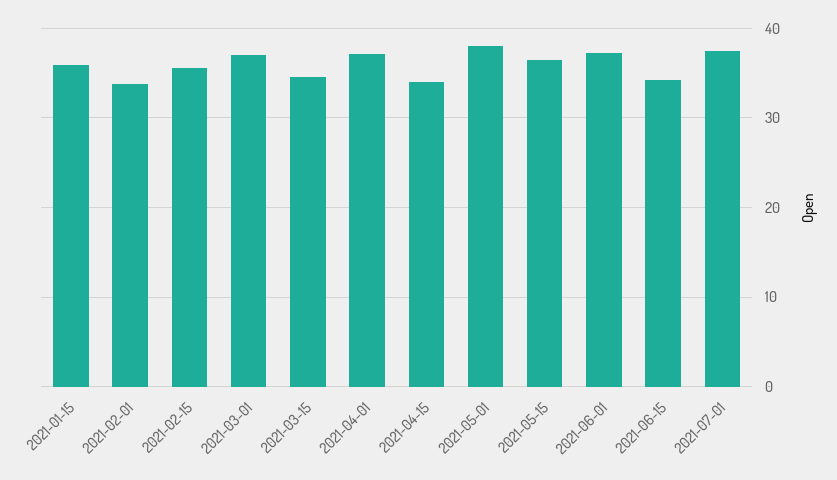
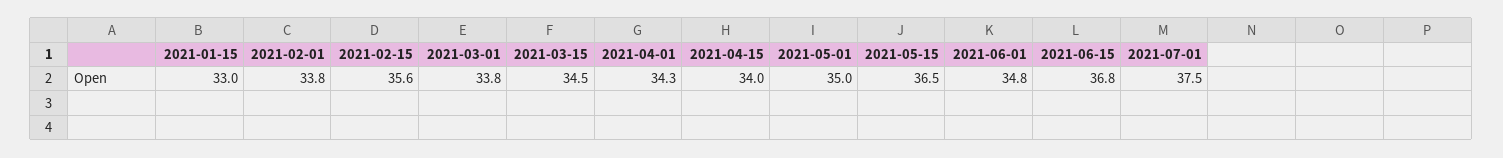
2021-01-15: 36 -> 33
2021-03-01: 37 -> 33.8
2021-04-01: 37 -> 34.3
2021-05-01: 38 -> 35
2021-06-01: 37 -> 34.8
2021-06-15: 34 -> 36.8

